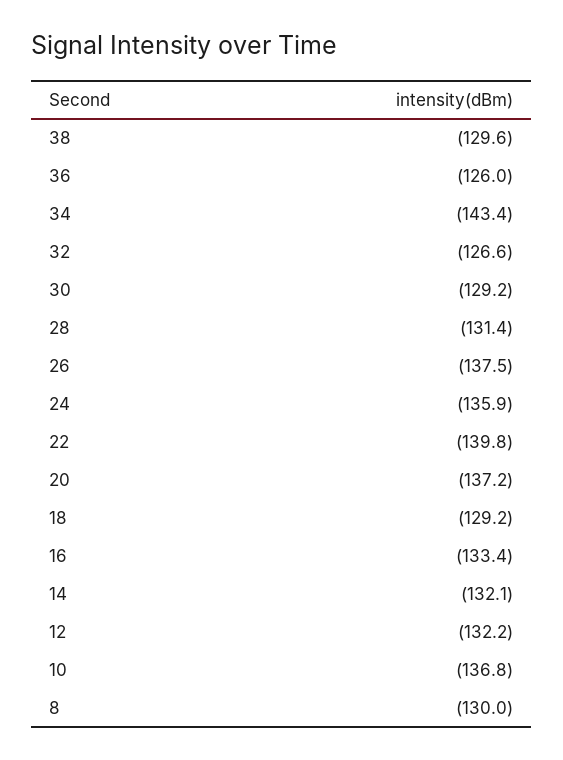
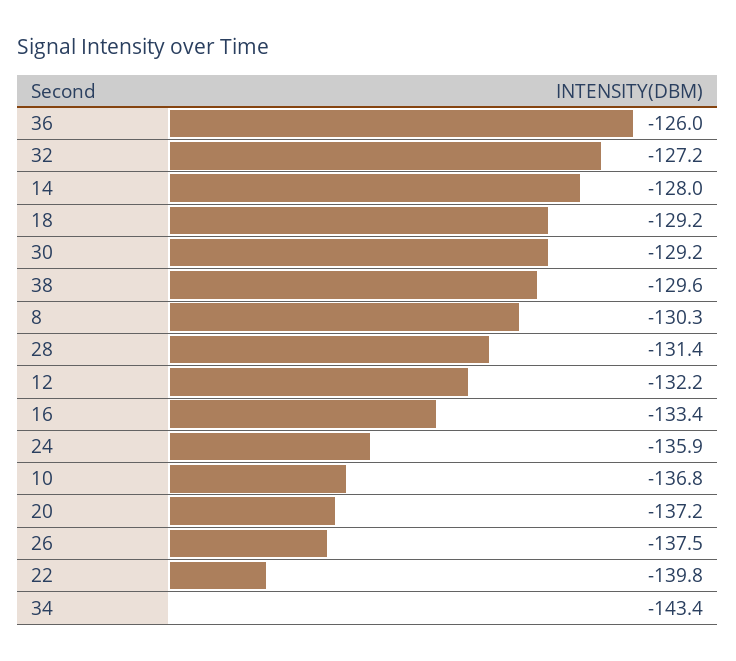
32: -126.6 -> -127.2
14: -132.1 -> -128
8: -130 -> -130.3

